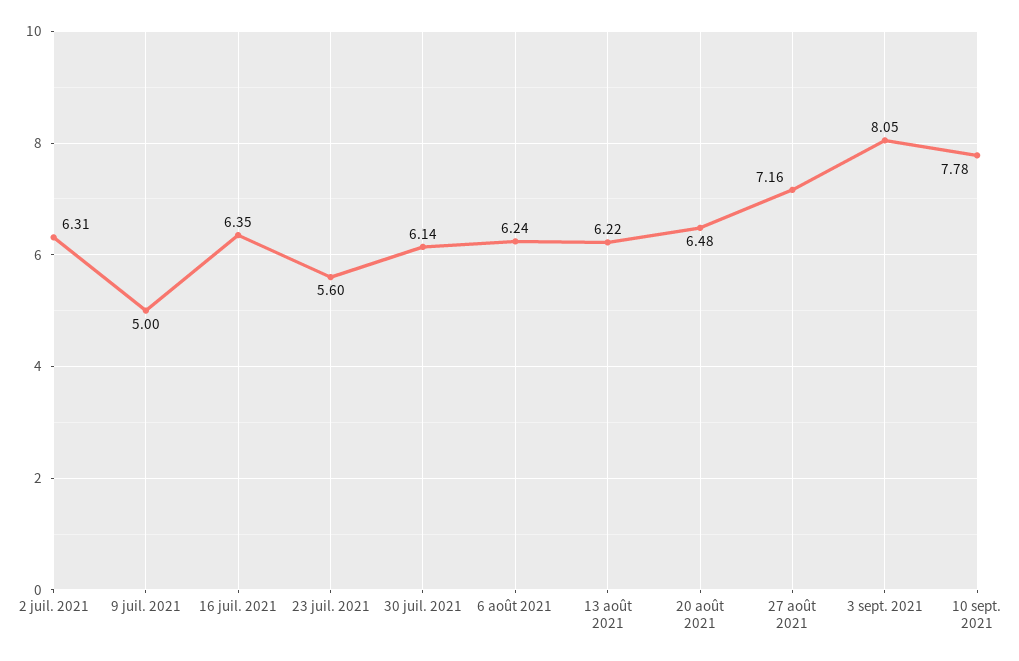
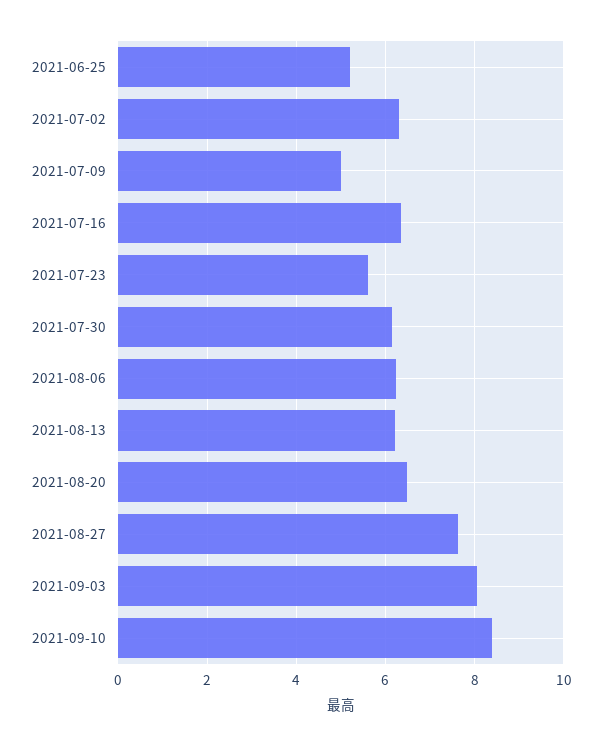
27 août 2021: 7.16 -> 7.6
10 sept. 2021: 7.78 -> 8.4
2021-06-25: none -> 5.2

